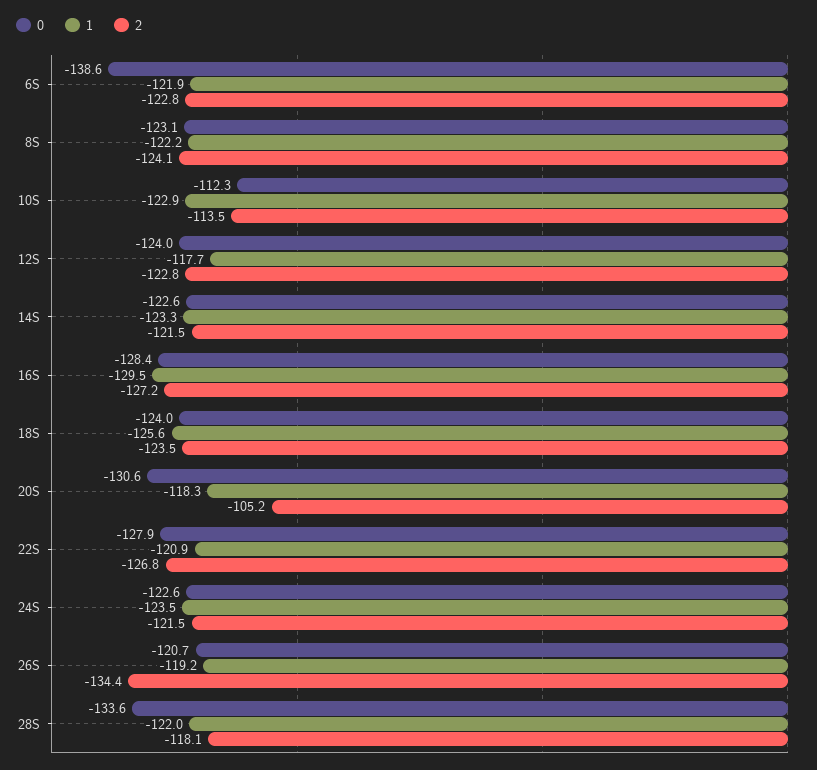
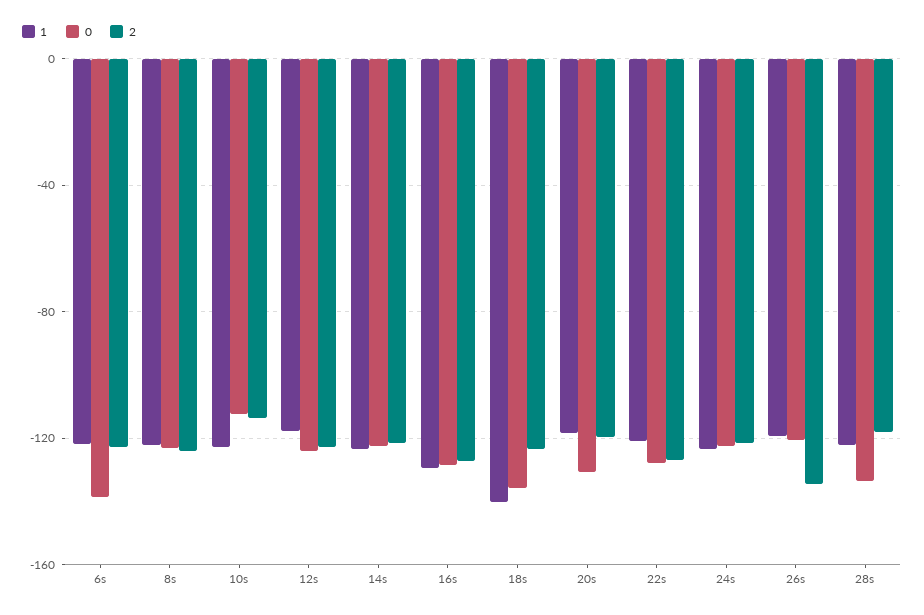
0, 18S: -124 -> -135
1, 18S: -125.6 -> -140
2, 20S: -105.2 -> -120

